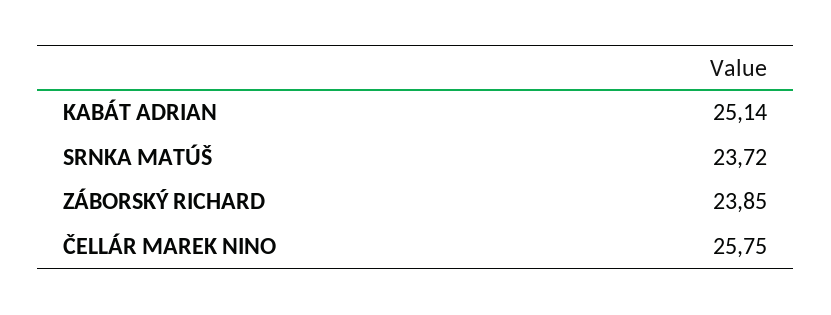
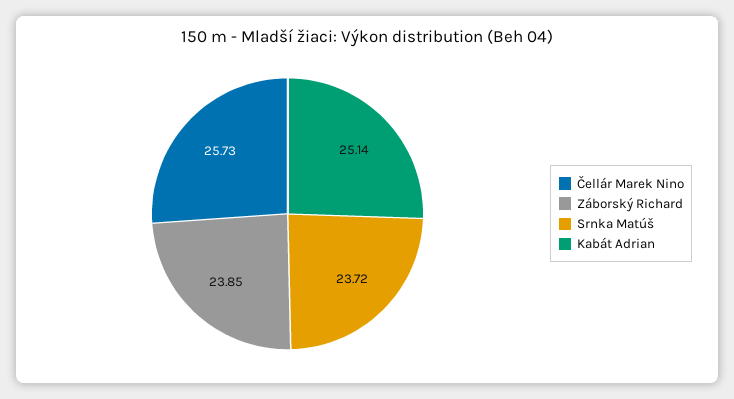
ČELLÁR MAREK NINO: 25.75 -> 25.73

